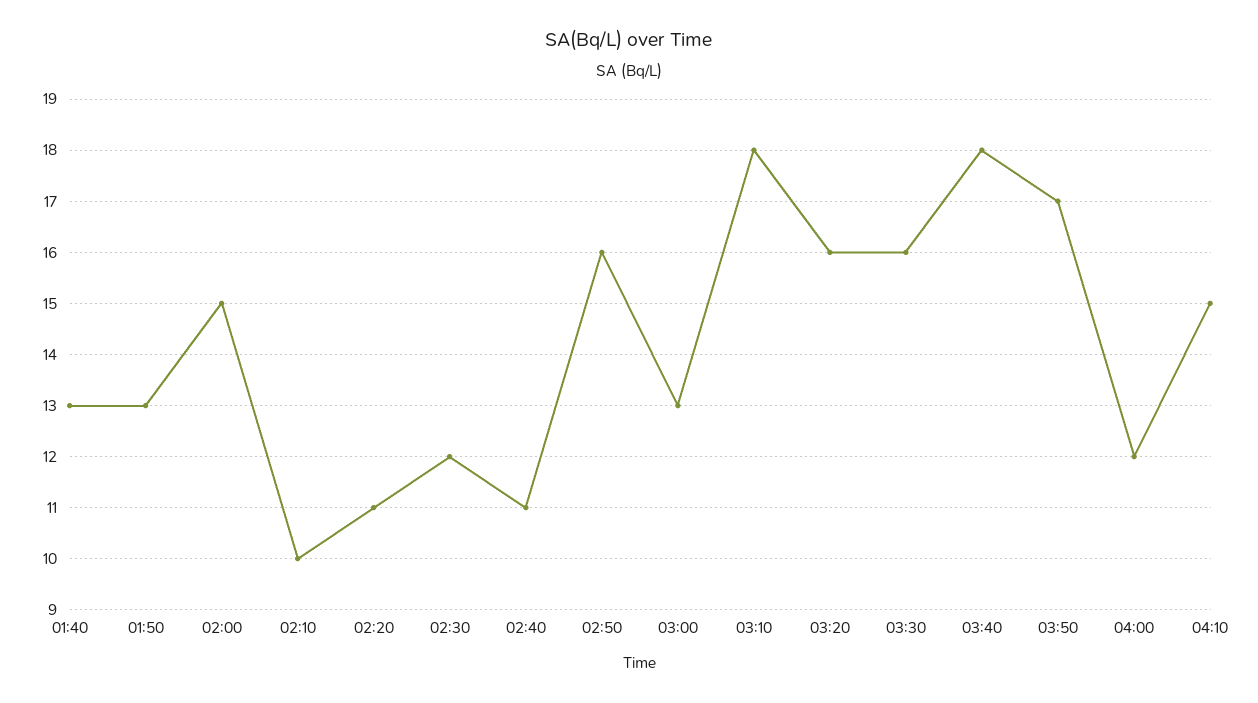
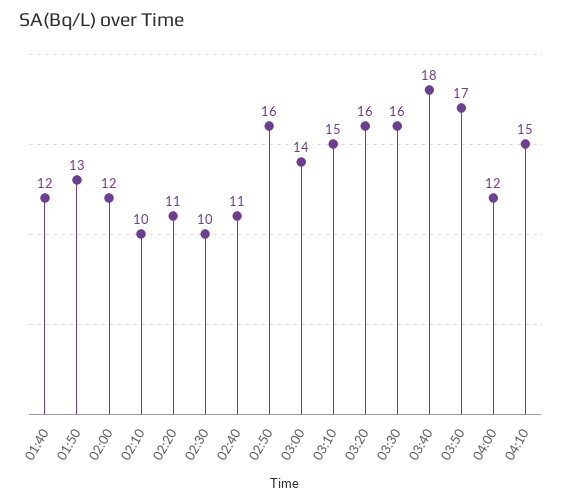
01:40: 13 -> 12
02:00: 15 -> 12
02:30: 12 -> 10
03:00: 13 -> 14
03:10: 18 -> 15

